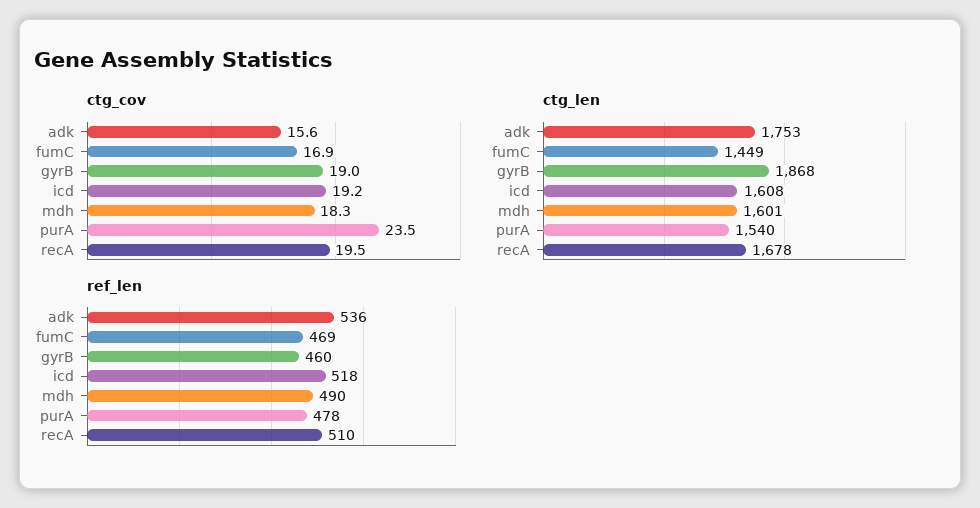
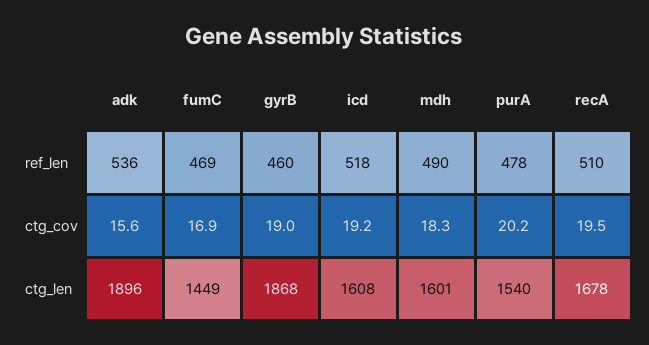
ctg_cov, purA: 23.5 -> 20.2
ctg_len, adk: 1753 -> 1896

